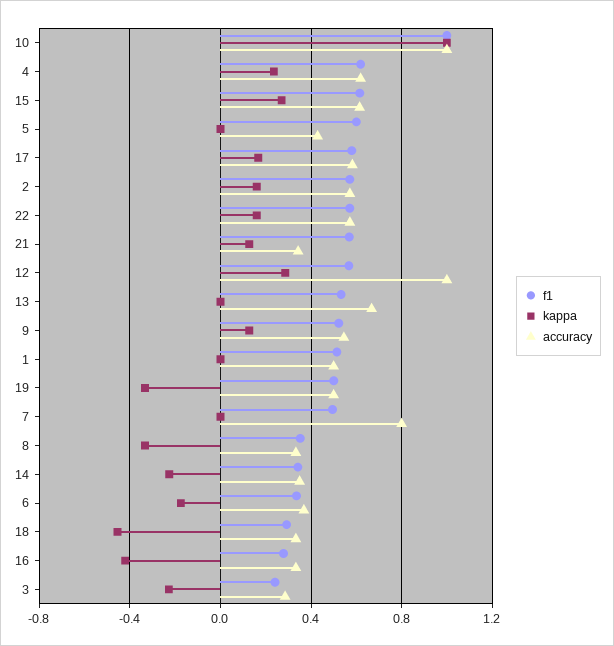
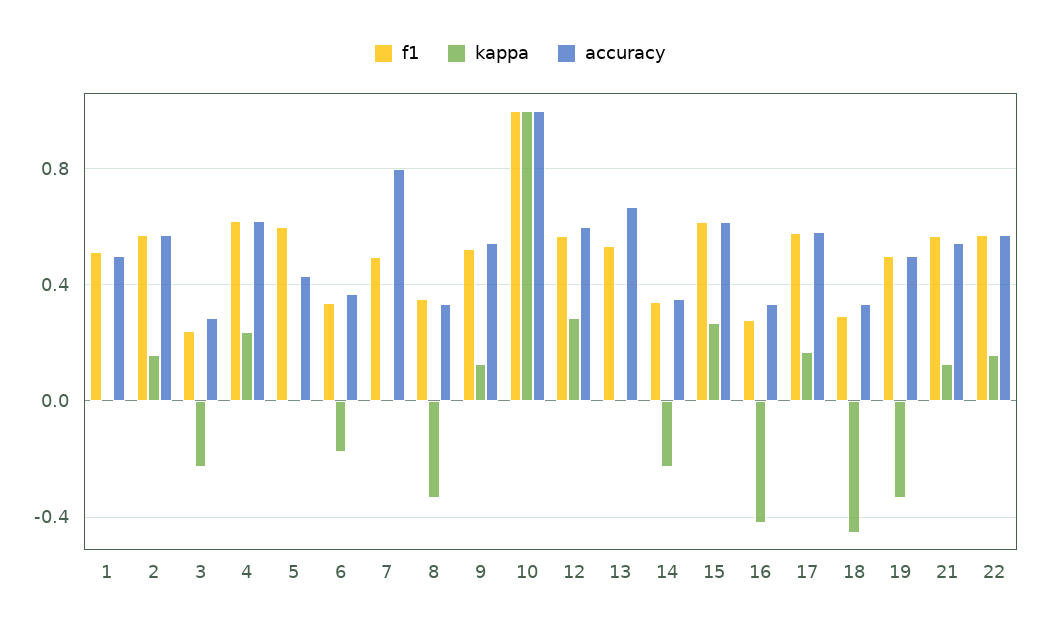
accuracy, 21: 0.35 -> 0.55
accuracy, 12: 1 -> 0.6

